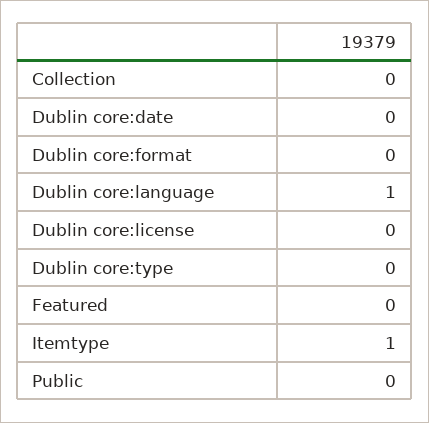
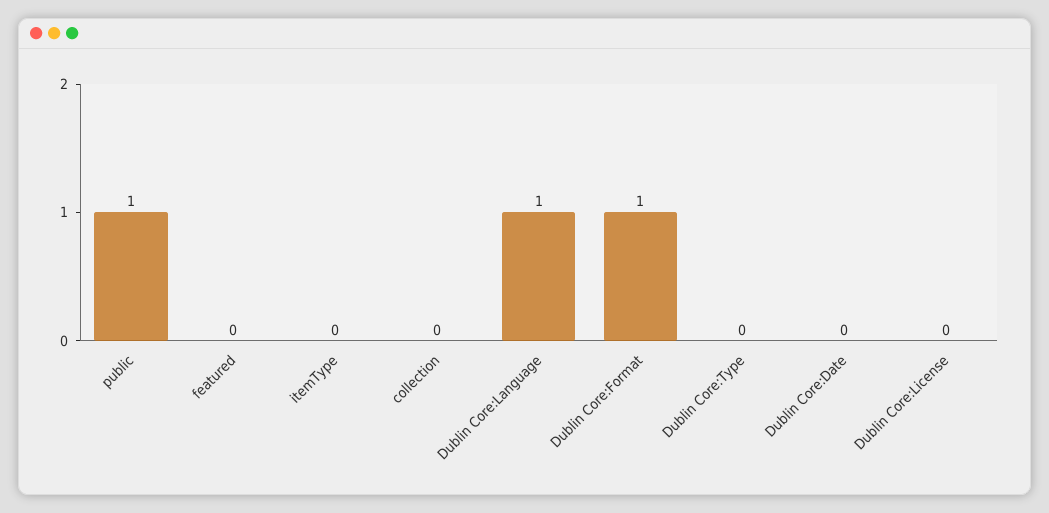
Dublin core:format: 0 -> 1
Itemtype: 1 -> 0
Public: 0 -> 1

